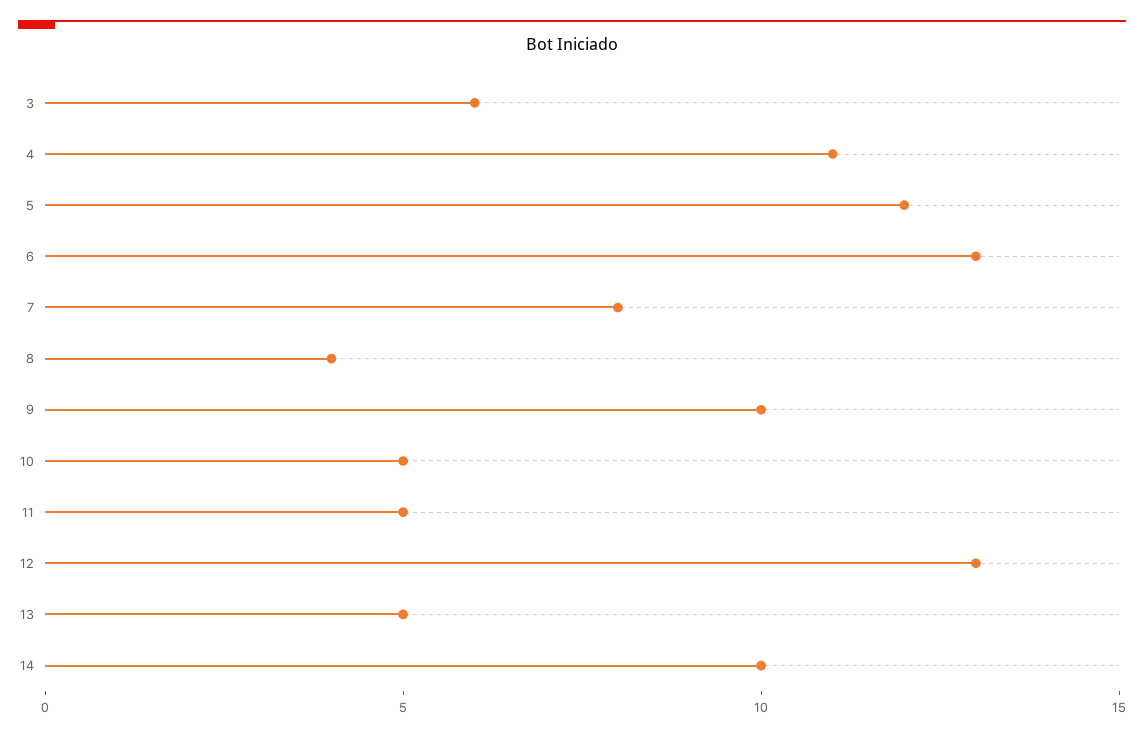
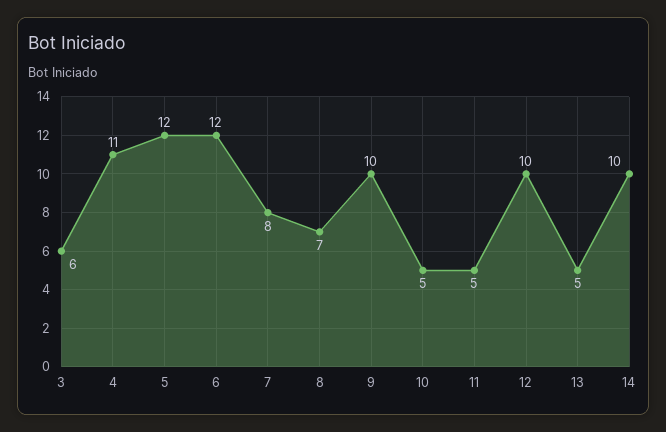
6: 13 -> 12
8: 4 -> 7
12: 13 -> 10

